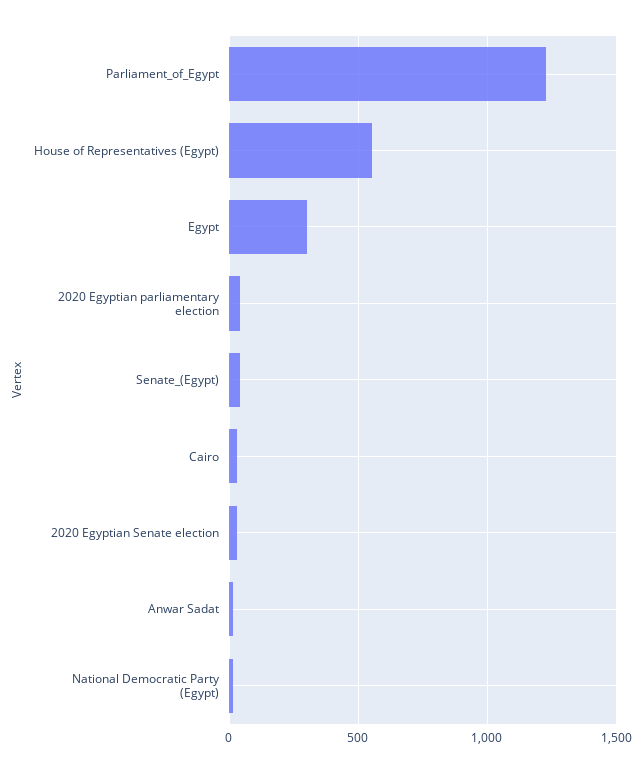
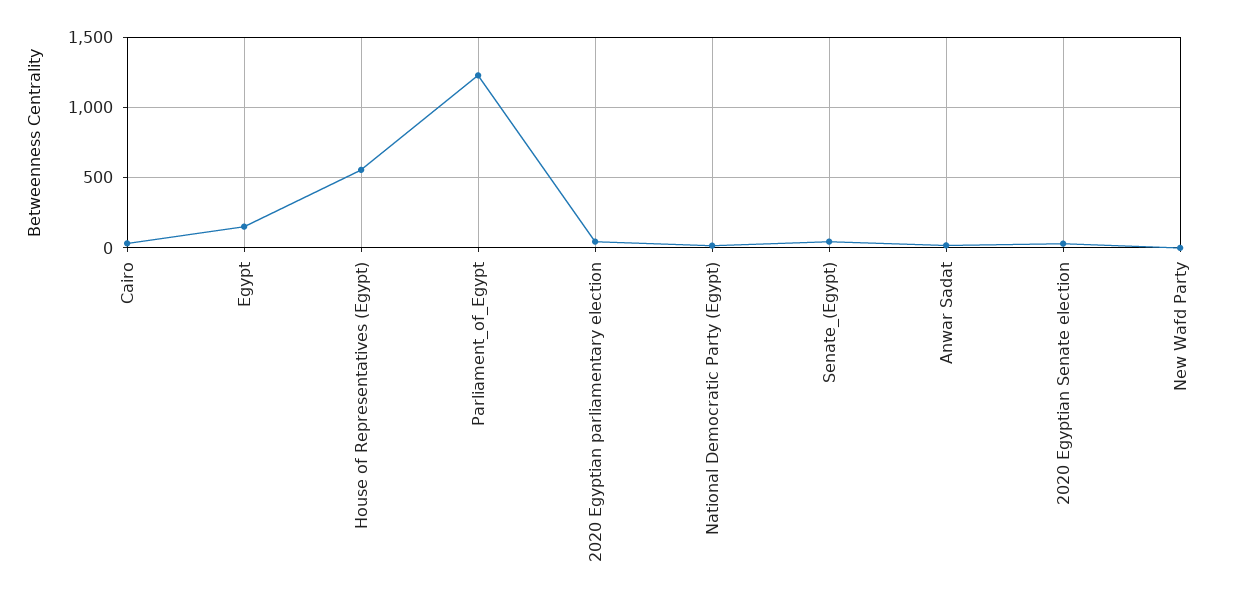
Egypt: 300 -> 150
New Wafd Party: none -> 0

